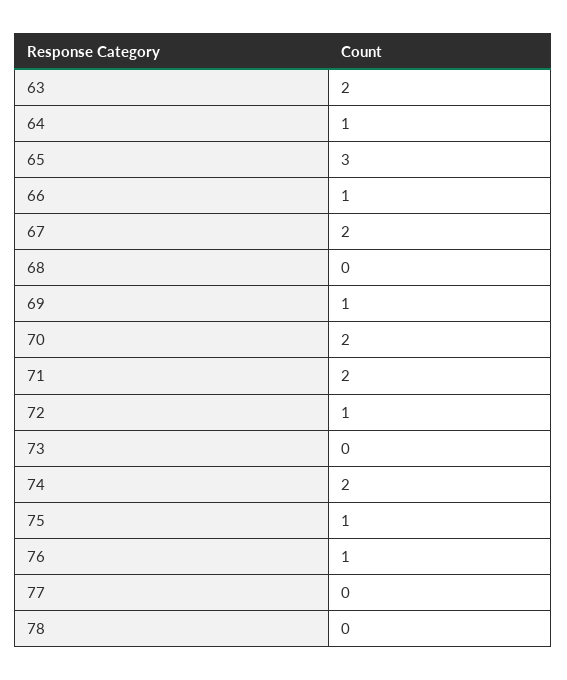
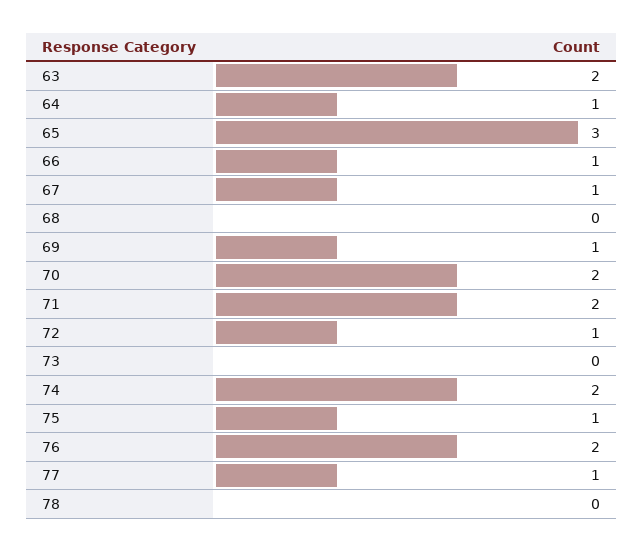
67: 2 -> 1
76: 1 -> 2
77: 0 -> 1

